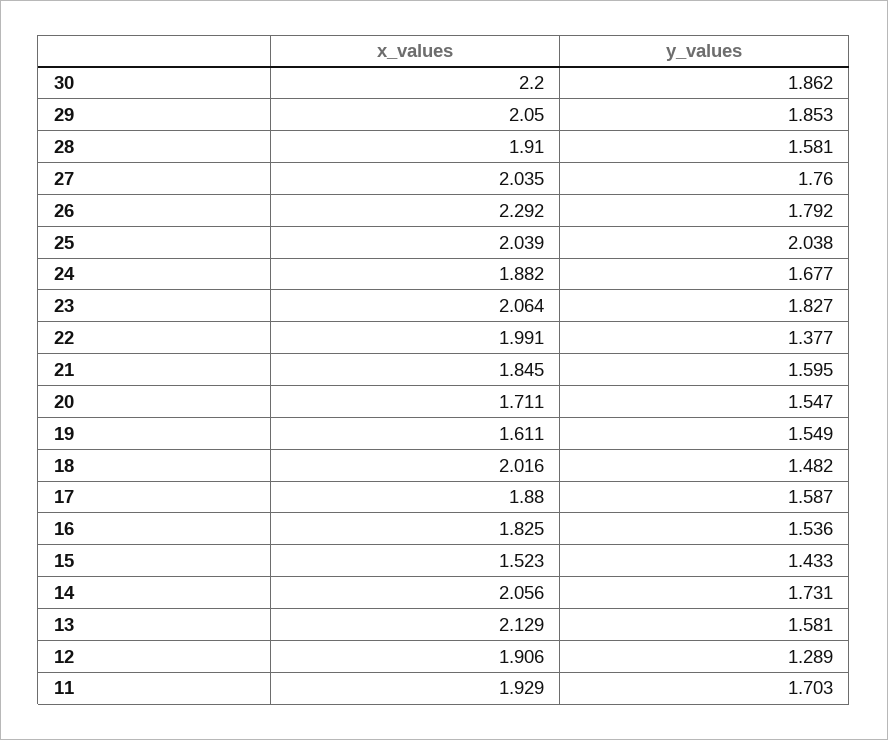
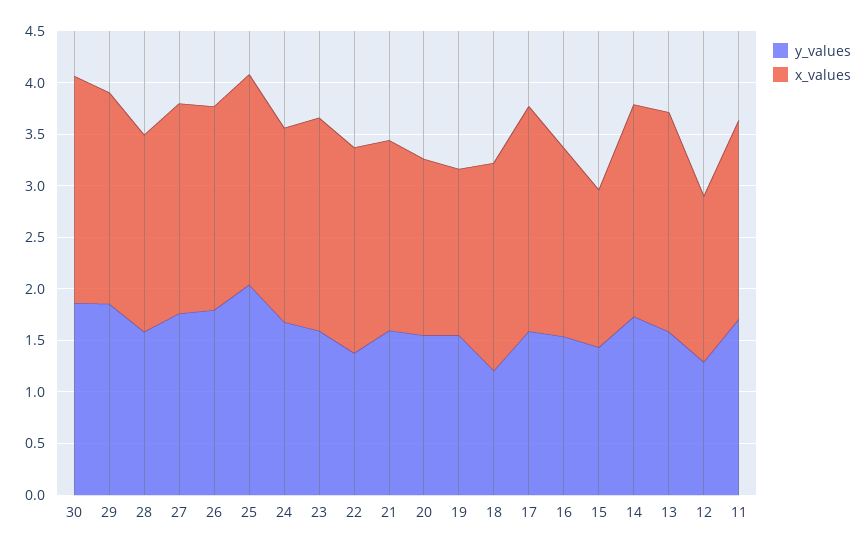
x_values, 26: 2.292 -> 2
y_values, 23: 1.827 -> 1.6
y_values, 18: 1.482 -> 1.2
x_values, 17: 1.88 -> 2.2
x_values, 12: 1.906 -> 1.6

